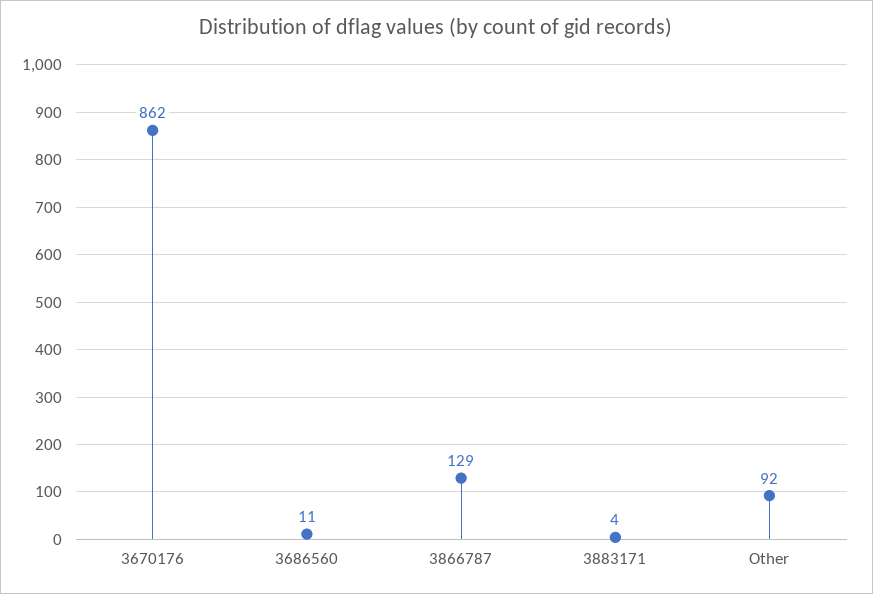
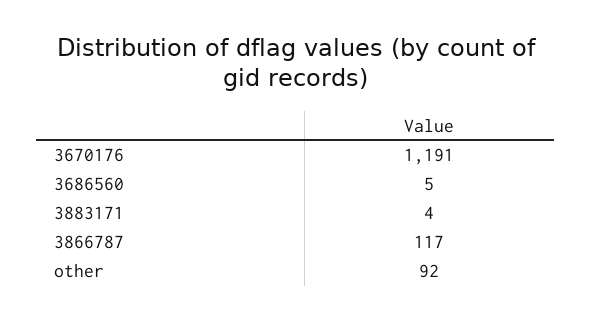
3670176: 862 -> 1191
3686560: 11 -> 5
3866787: 129 -> 117

